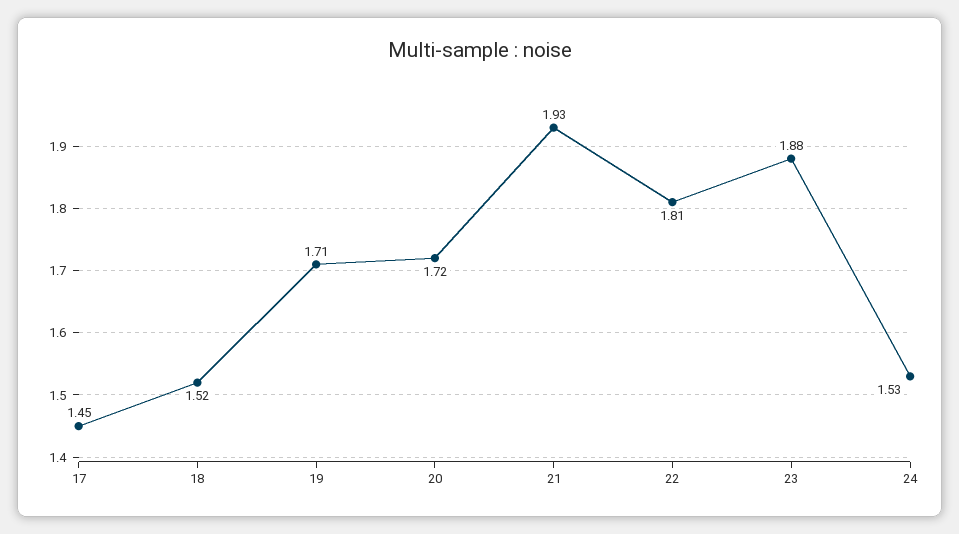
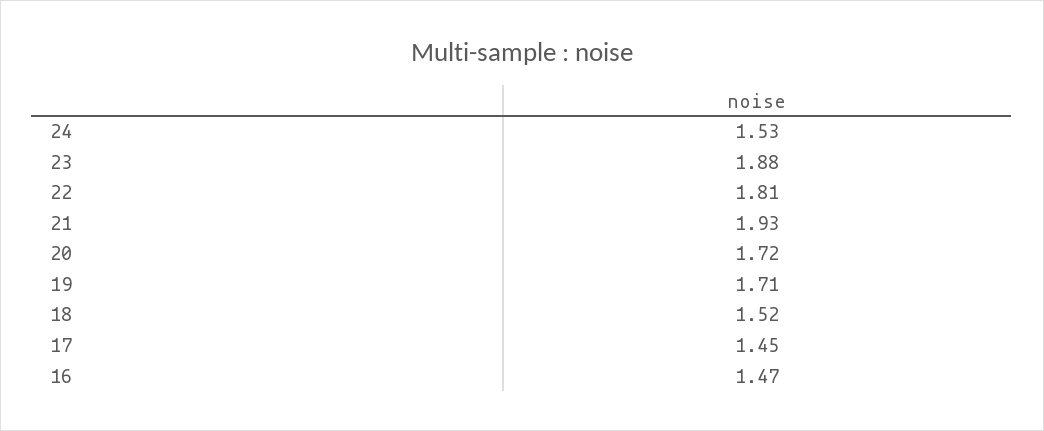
16: none -> 1.47

